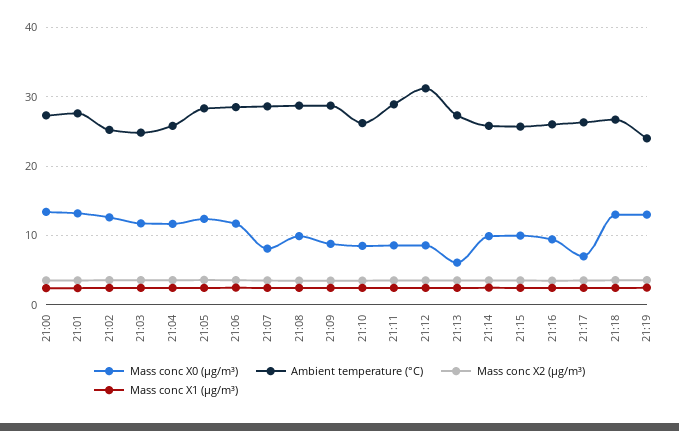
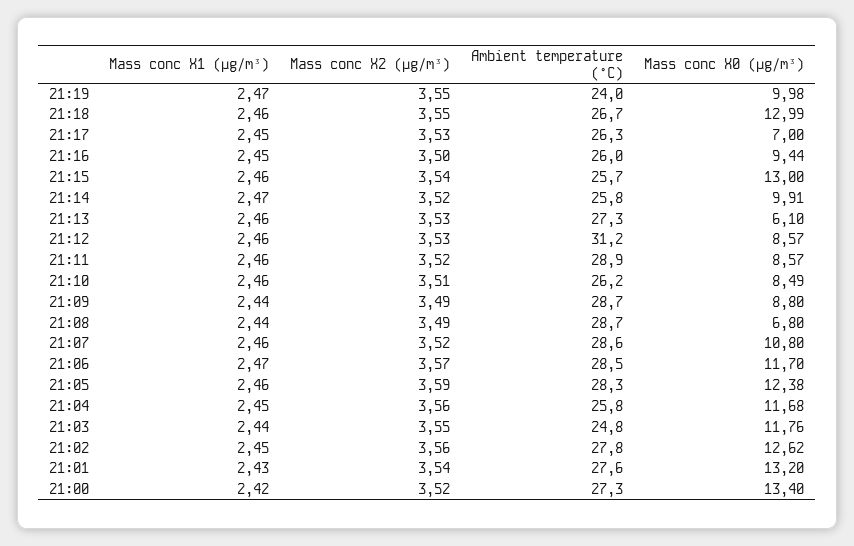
Ambient temperature (°C), 21:02: 25 -> 27.8
Mass conc X0 (μg/m³), 21:07: 8 -> 10.8
Mass conc X0 (μg/m³), 21:08: 10 -> 6.8
Mass conc X0 (μg/m³), 21:15: 10 -> 13
Mass conc X0 (μg/m³), 21:19: 13 -> 9.98

